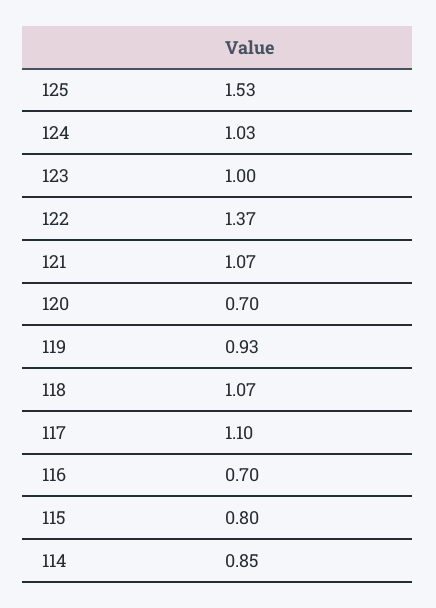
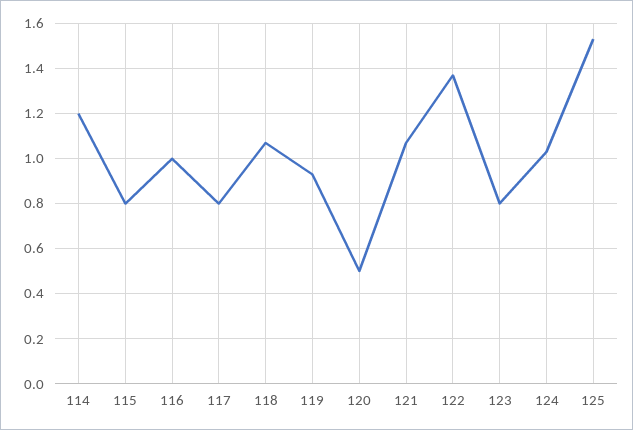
123: 1 -> 0.8
120: 0.7 -> 0.5
117: 1.1 -> 0.8
116: 0.7 -> 1
114: 0.85 -> 1.2

